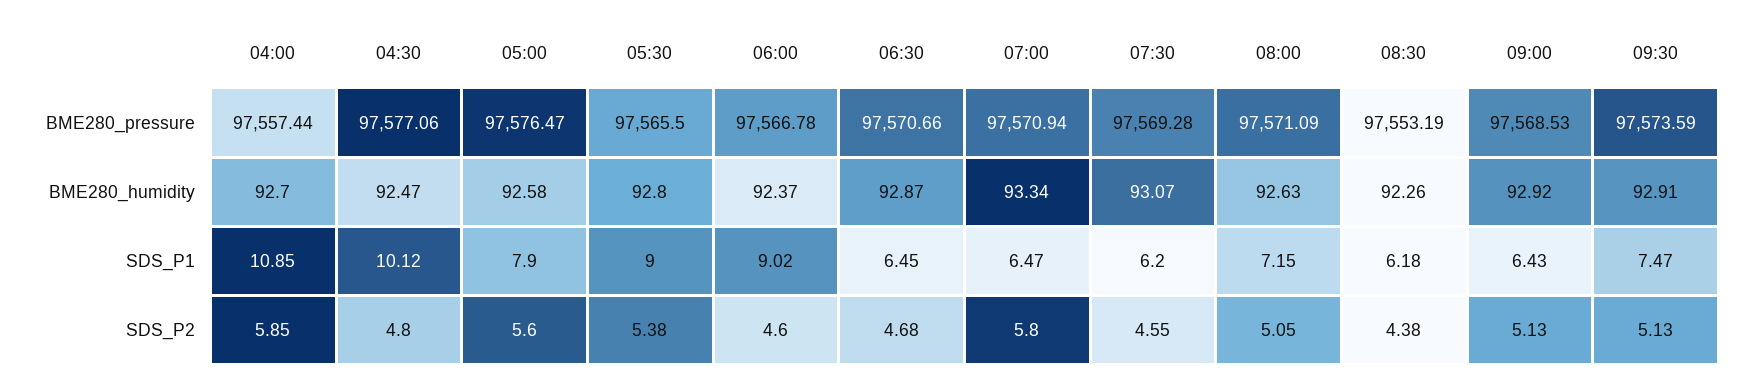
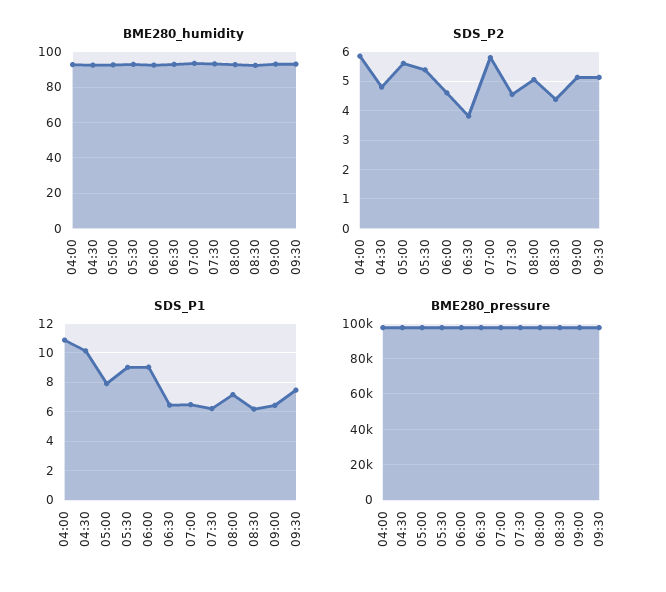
SDS_P2, 06:30: 4.68 -> 3.75

